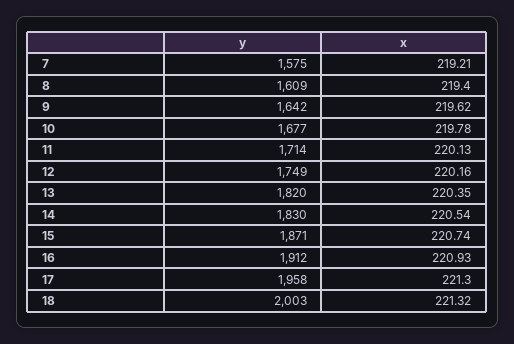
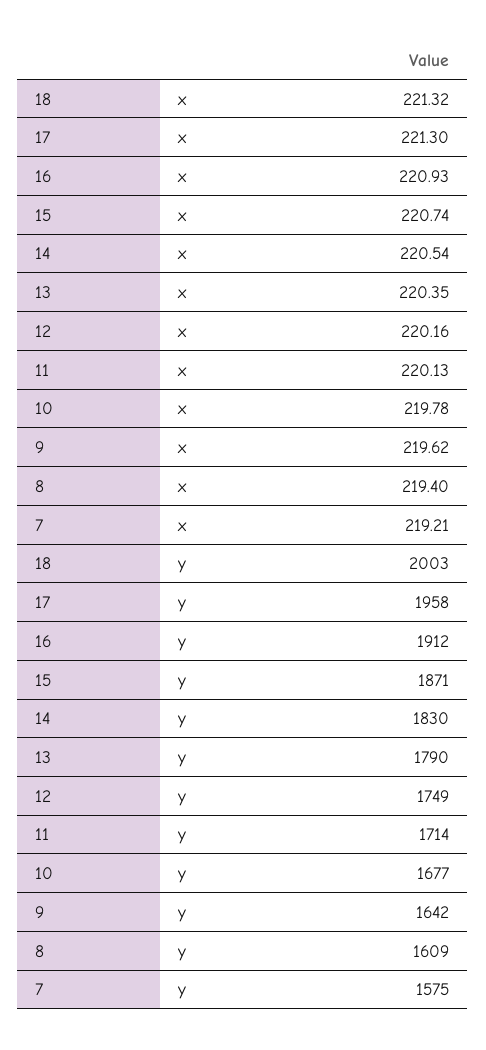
y, 13: 1820 -> 1790

